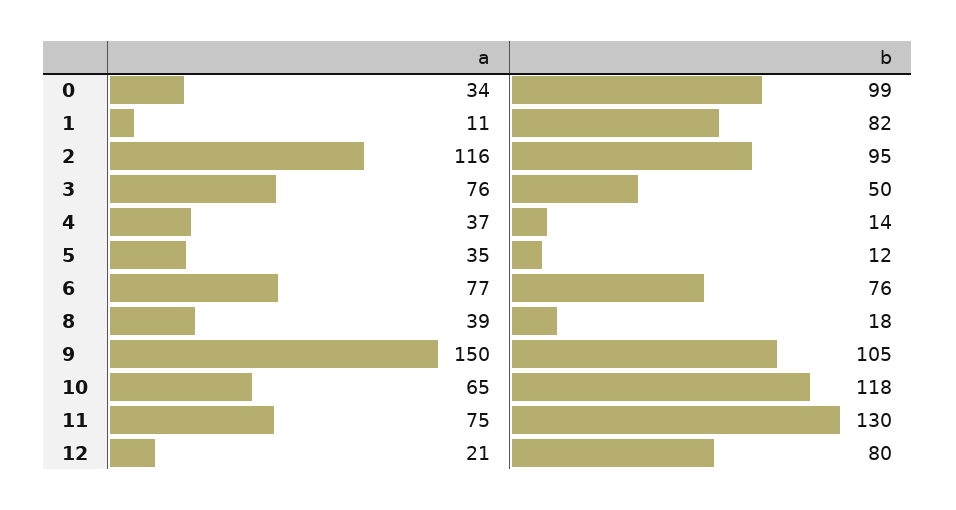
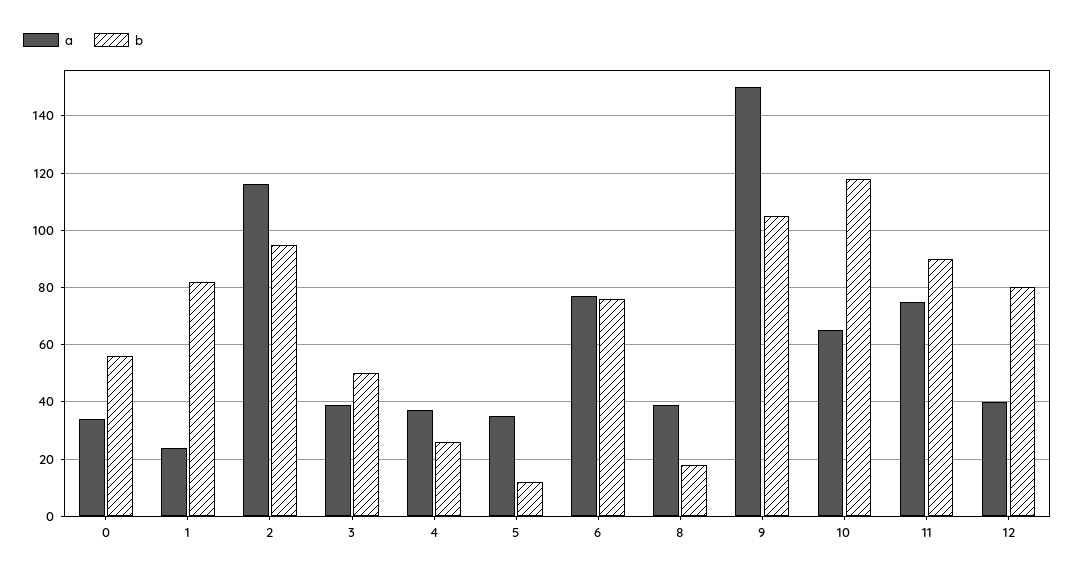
b, 0: 99 -> 55
a, 1: 11 -> 25
a, 3: 76 -> 40
b, 4: 14 -> 25
b, 11: 130 -> 90
a, 12: 21 -> 40

